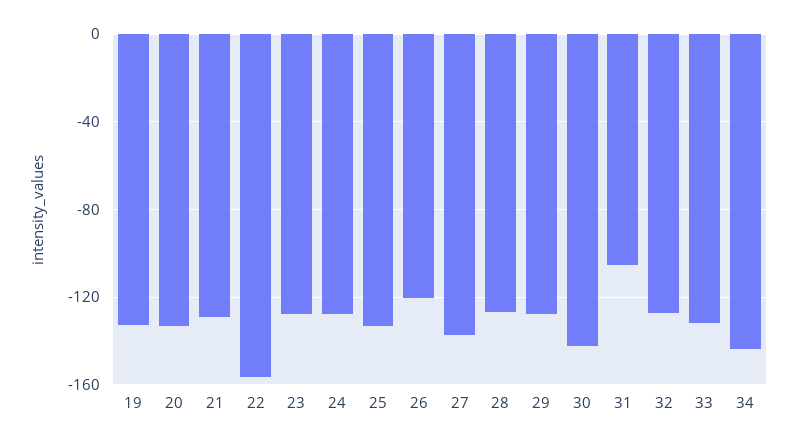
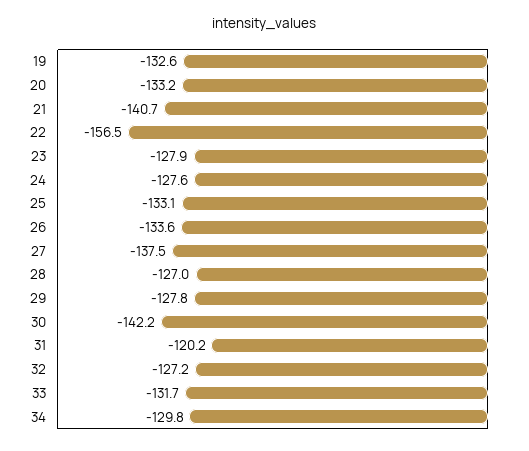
21: -130 -> -140.7
26: -120 -> -133.6
31: -105 -> -120.2
34: -145 -> -129.8

